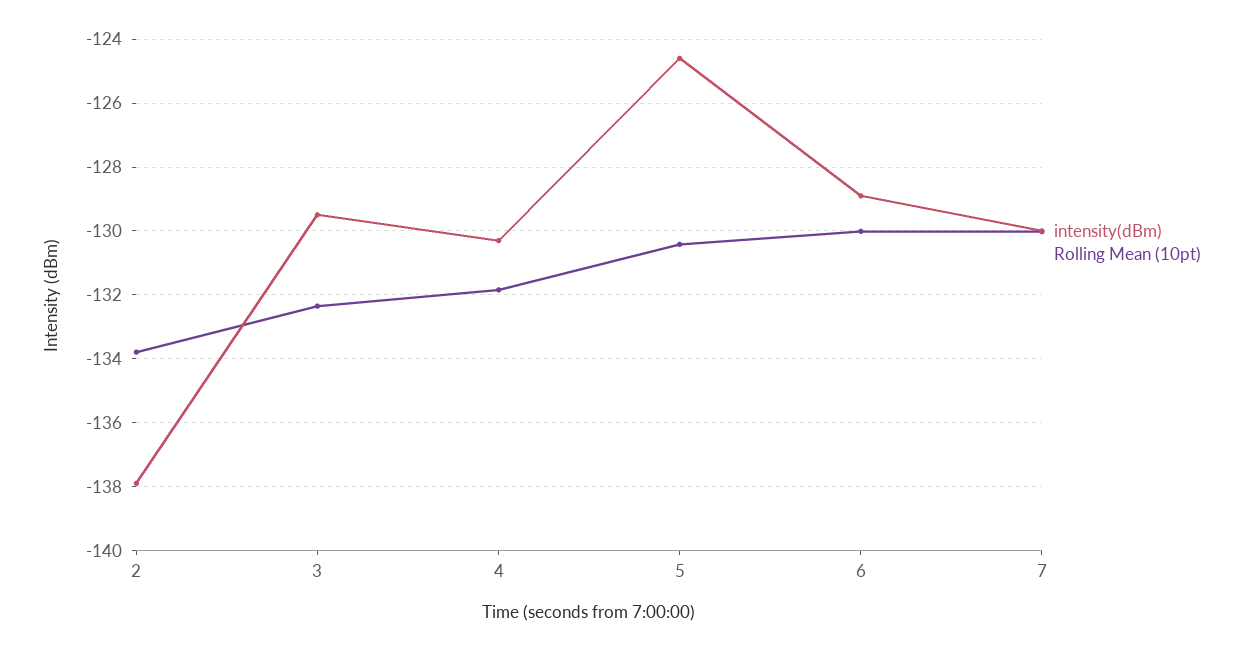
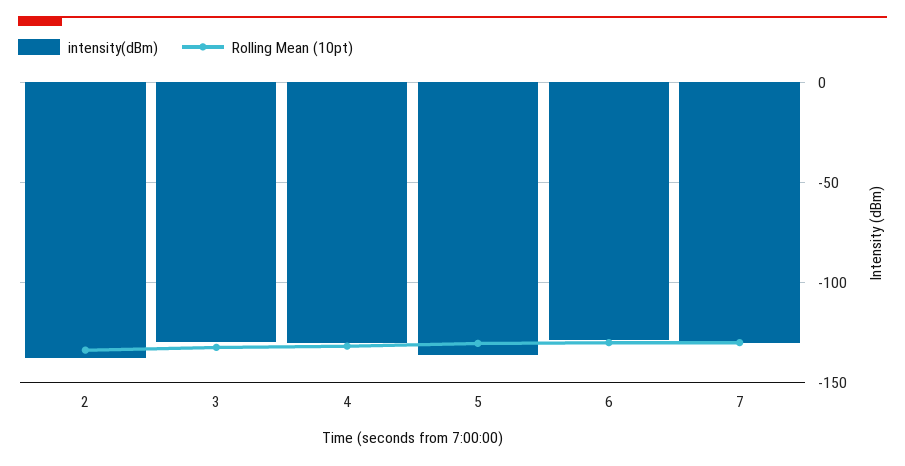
intensity(dBm), 5: -124.6 -> -135

